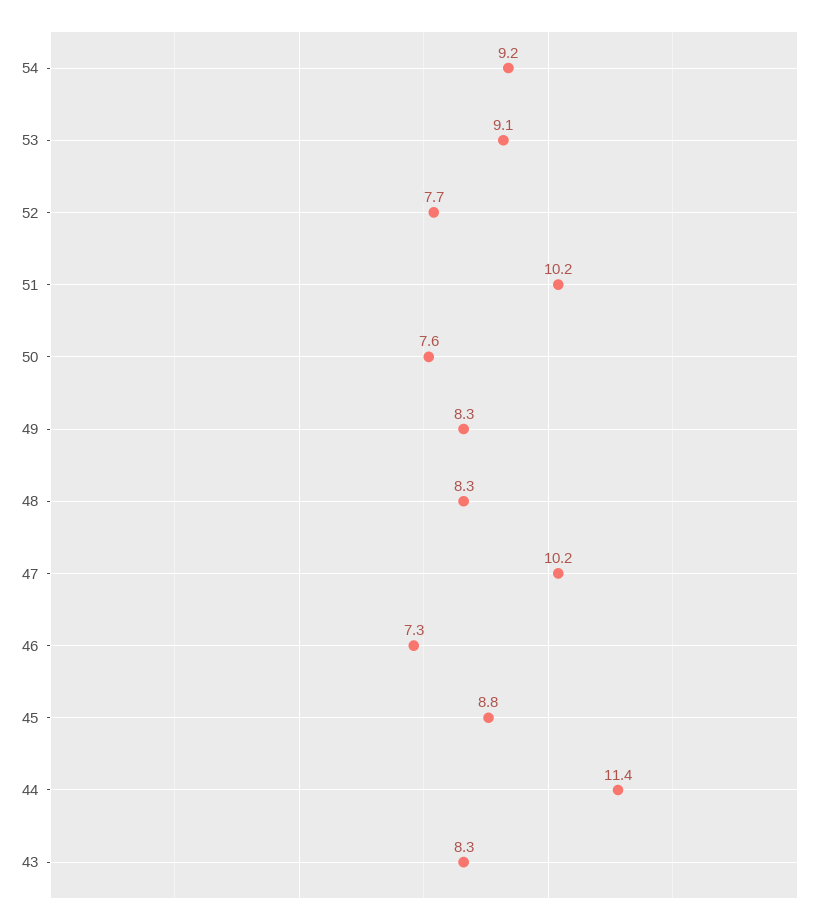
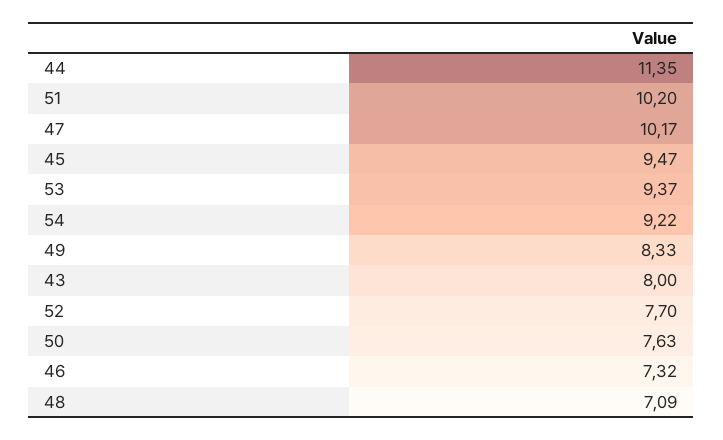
53: 9.1 -> 9.37
48: 8.3 -> 7.09
45: 8.8 -> 9.47
43: 8.3 -> 8

